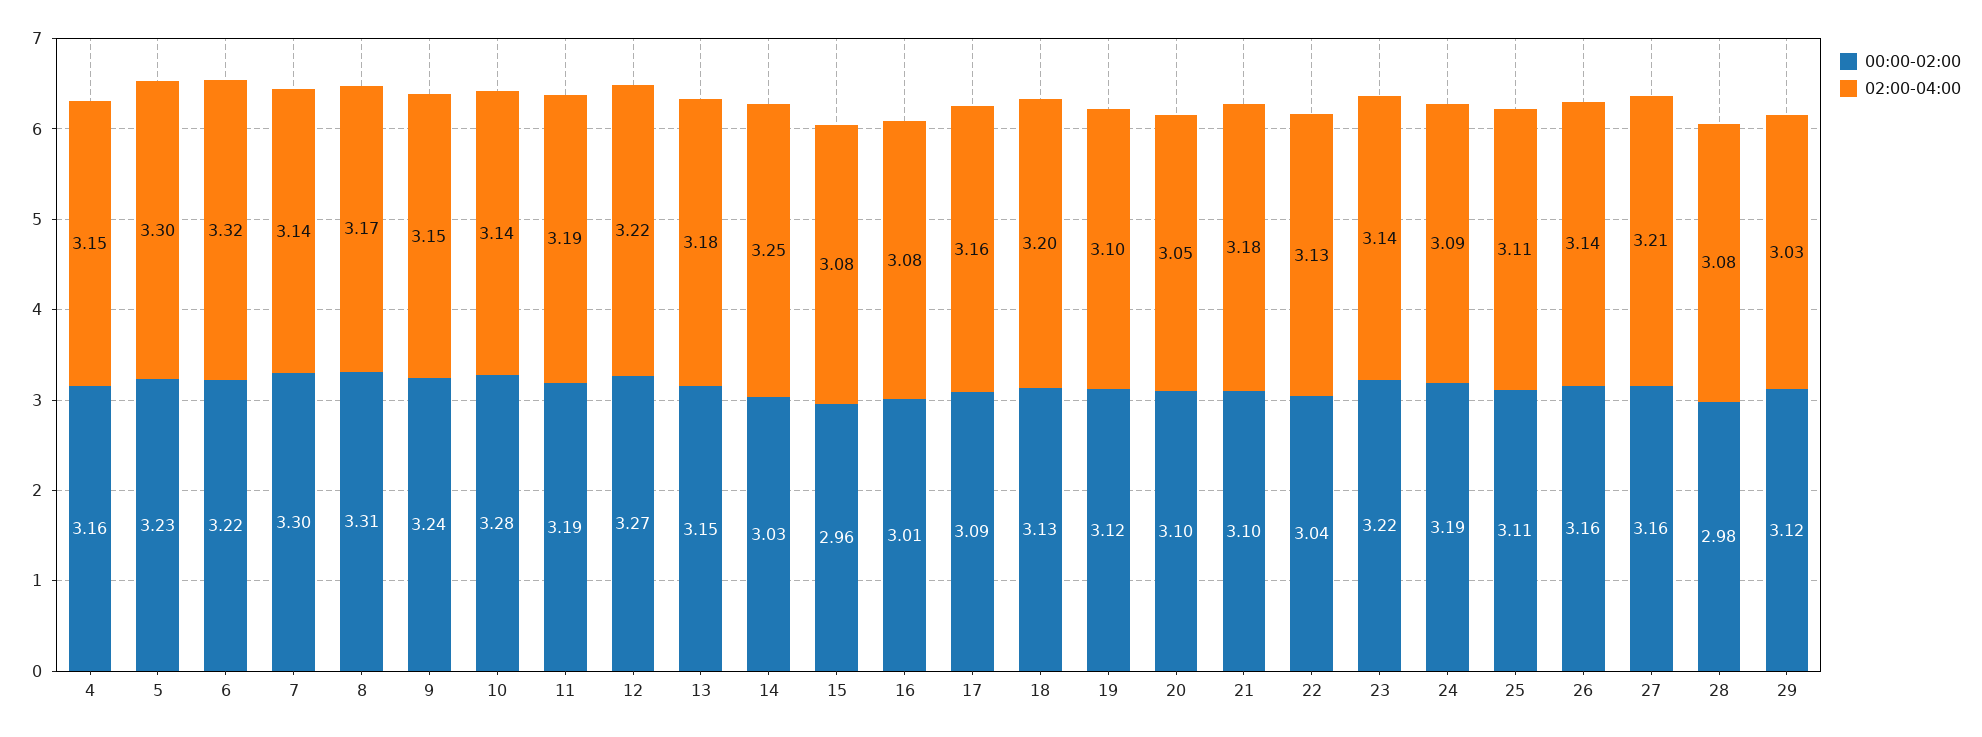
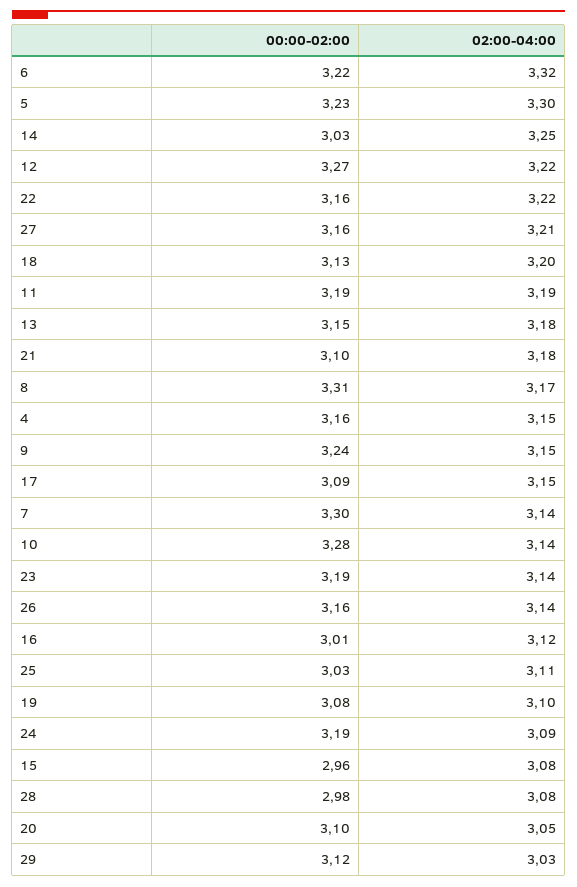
02:00-04:00, 16: 3.08 -> 3.12
02:00-04:00, 17: 3.16 -> 3.15
00:00-02:00, 19: 3.12 -> 3.08
00:00-02:00, 22: 3.04 -> 3.16
02:00-04:00, 22: 3.13 -> 3.22
00:00-02:00, 23: 3.22 -> 3.19
00:00-02:00, 25: 3.11 -> 3.03

